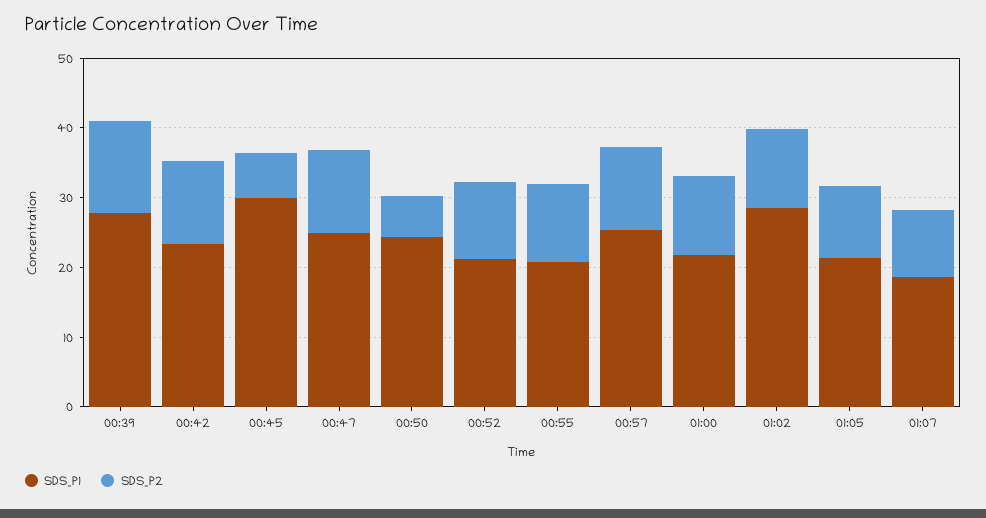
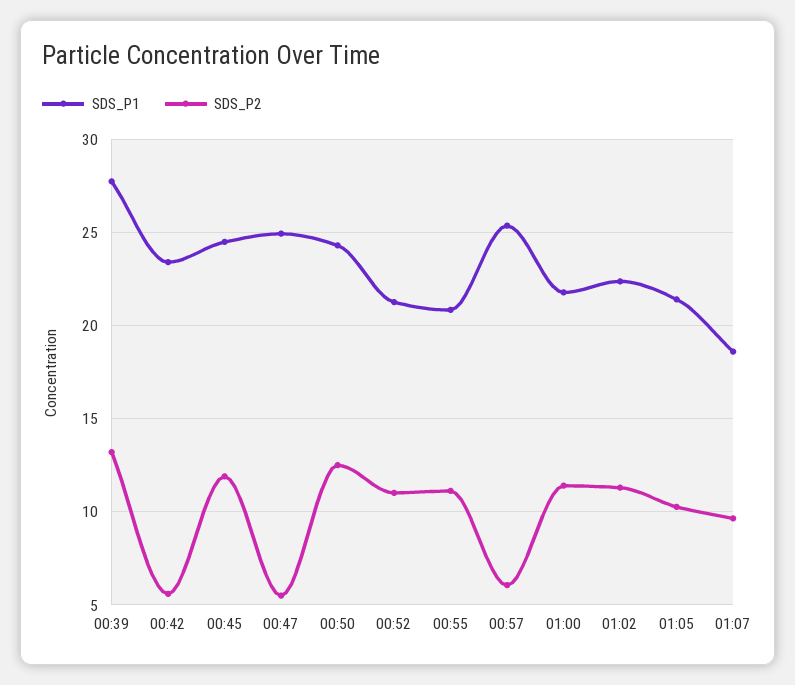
SDS_P2, 00:42: 12 -> 5.5
SDS_P1, 00:45: 30 -> 24.5
SDS_P2, 00:45: 6 -> 12
SDS_P2, 00:47: 12 -> 5.5
SDS_P2, 00:50: 6 -> 12.5
SDS_P2, 00:57: 12 -> 6
SDS_P1, 01:02: 28 -> 22.5

